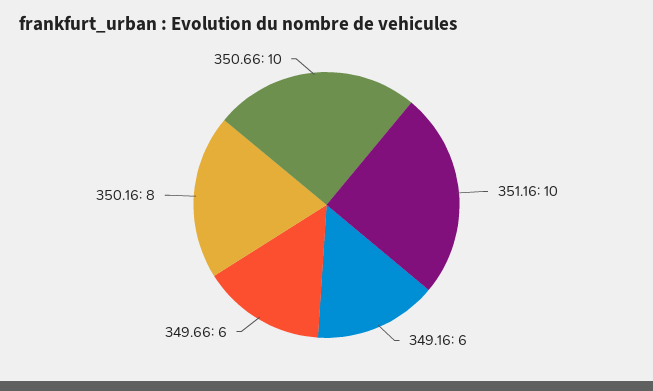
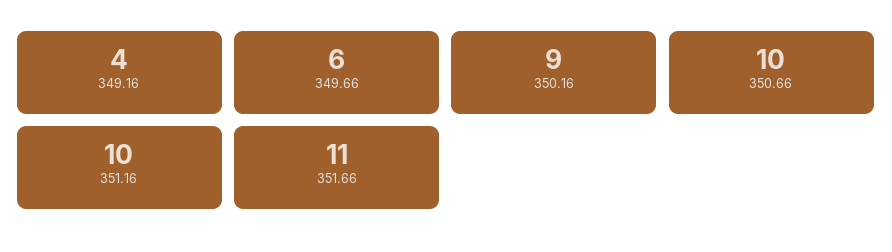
349.16: 6 -> 4
350.16: 8 -> 9
351.66: none -> 11

